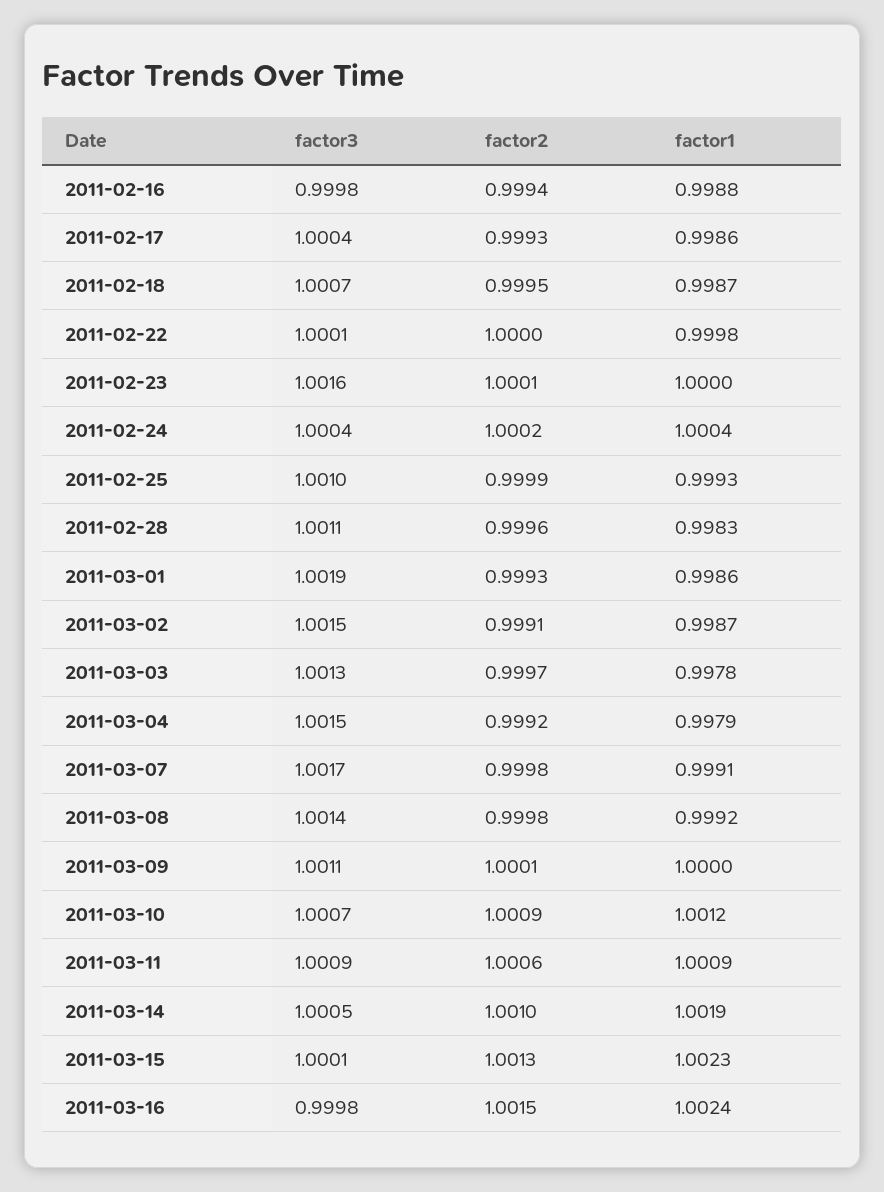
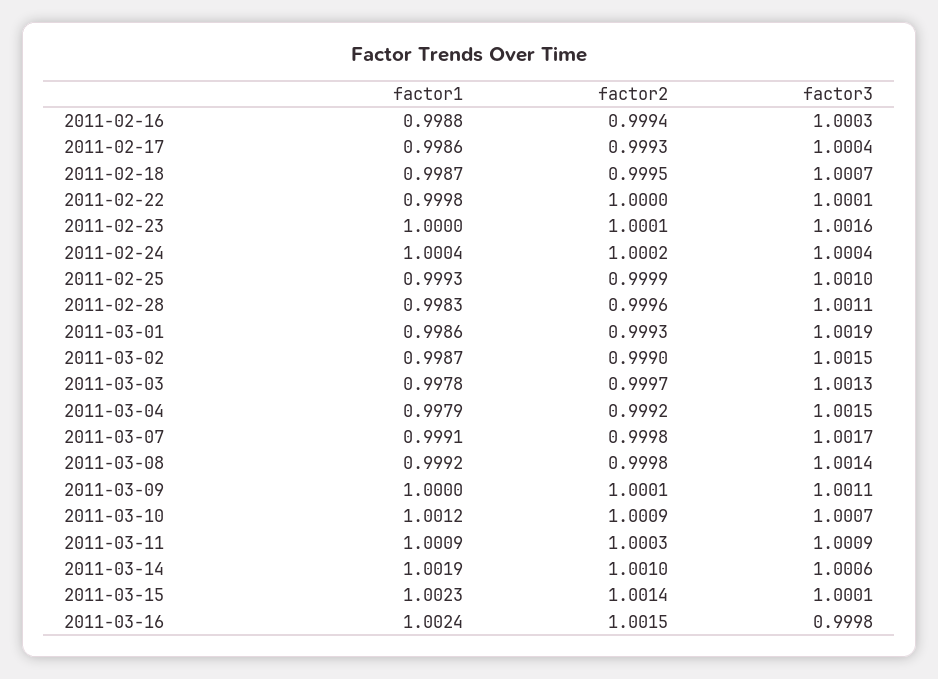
factor3, 2011-02-16: 0.9998 -> 1.0003
factor2, 2011-03-02: 0.9991 -> 0.999
factor2, 2011-03-11: 1.0006 -> 1.0003
factor3, 2011-03-14: 1.0005 -> 1.0006
factor2, 2011-03-15: 1.0013 -> 1.0014

